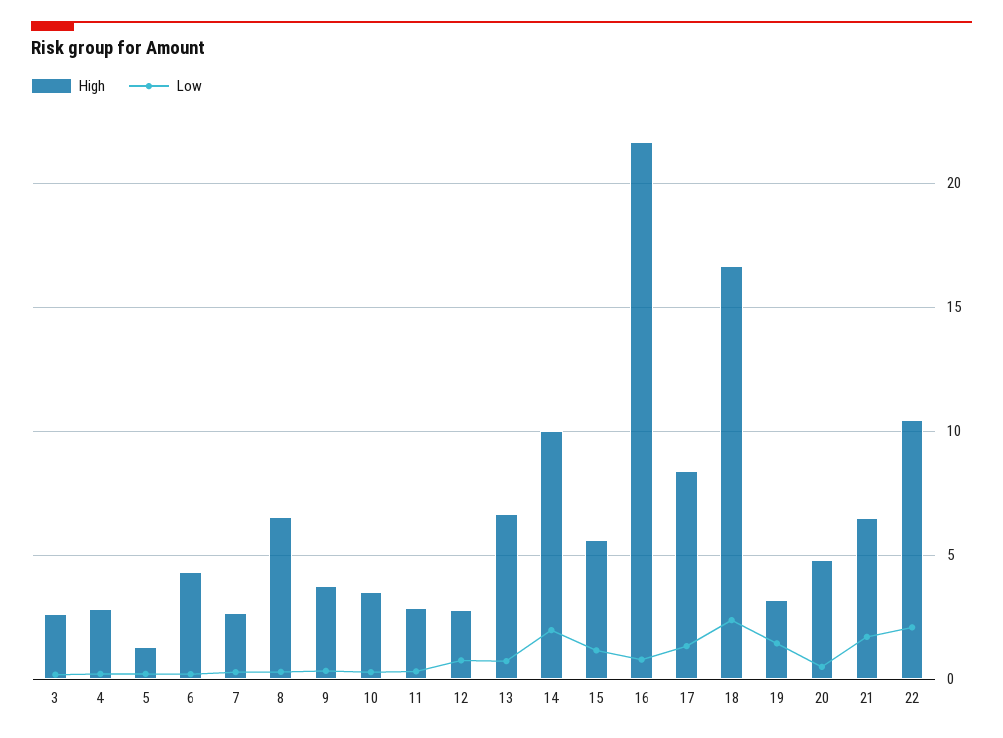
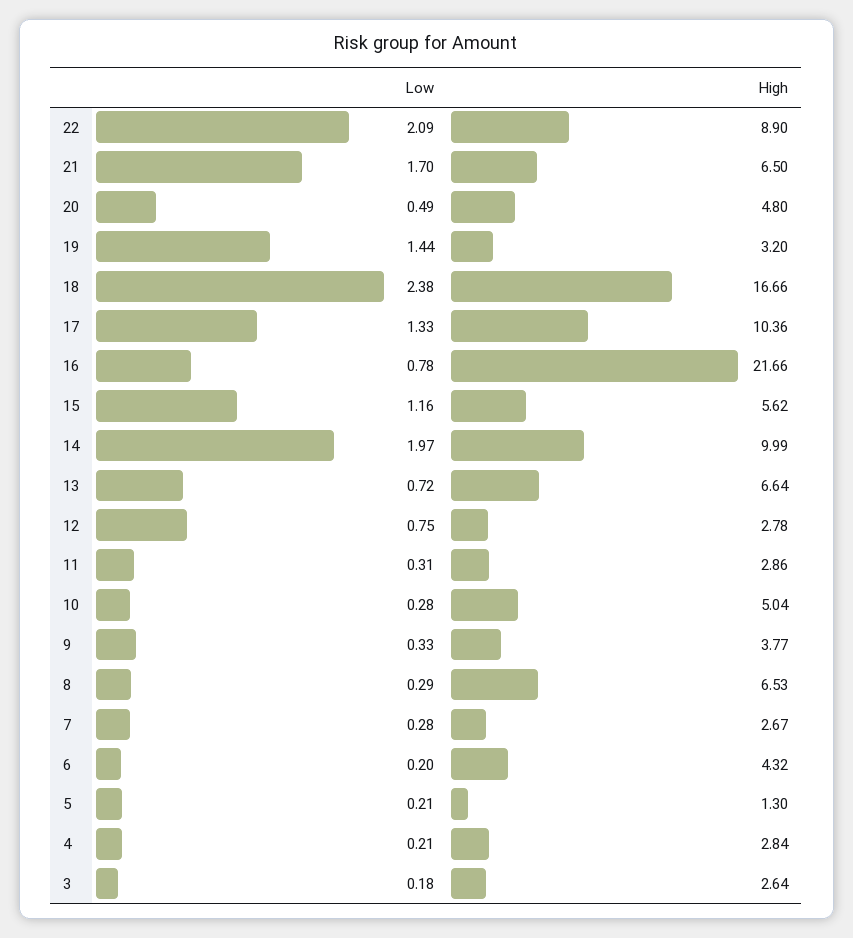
High, 10: 3.5 -> 5.04
High, 17: 8.5 -> 10.36
High, 22: 10.5 -> 8.9

